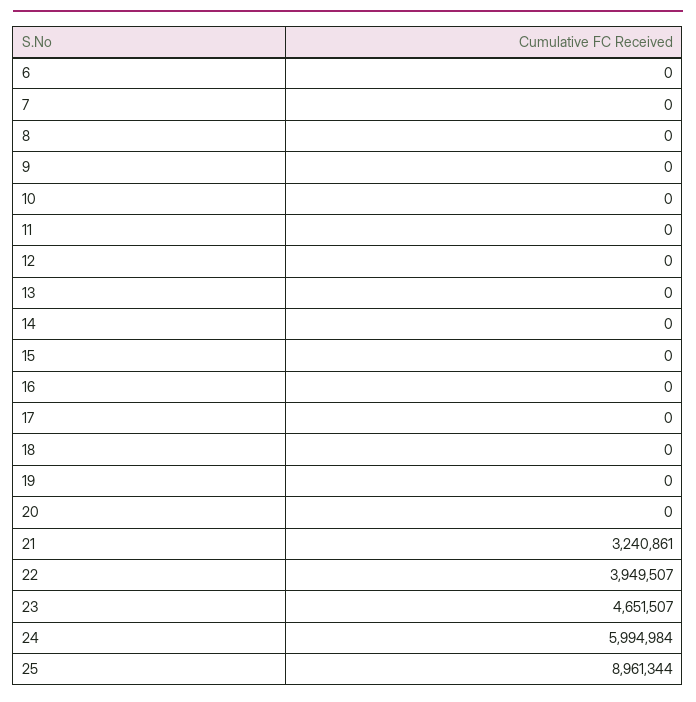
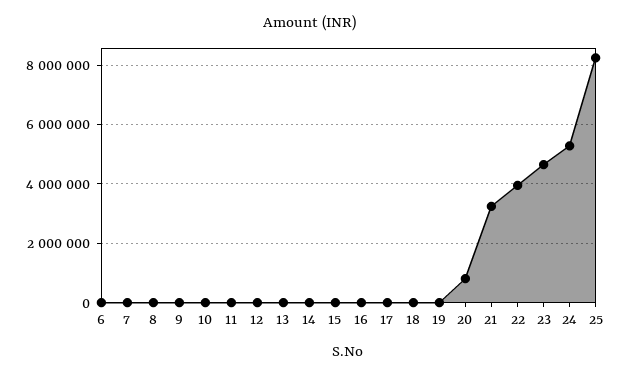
20: 0 -> 750000
24: 5994984 -> 5250000
25: 8961344 -> 8250000

